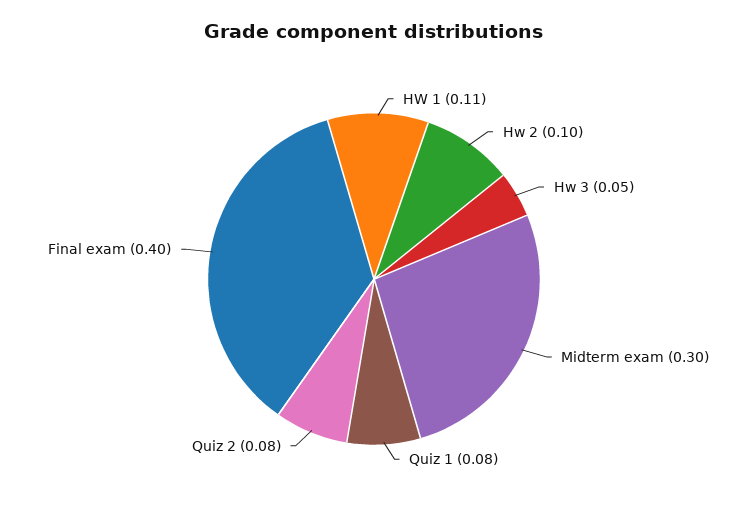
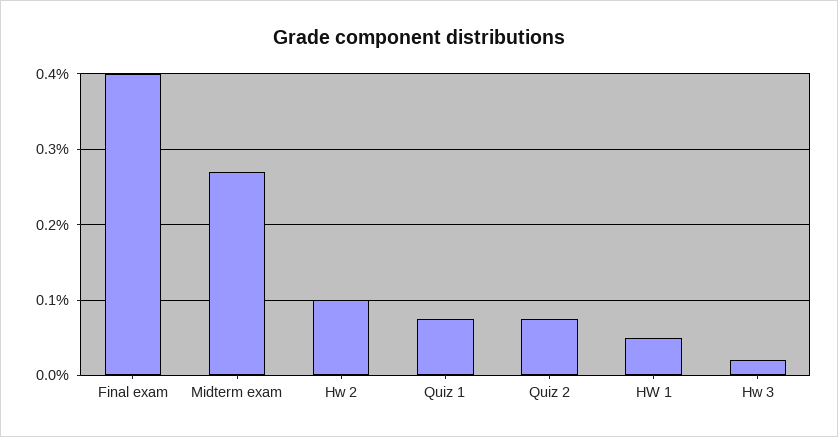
HW 1: 0.11 -> 0.05
Hw 3: 0.05 -> 0.02
Midterm exam: 0.3 -> 0.27

